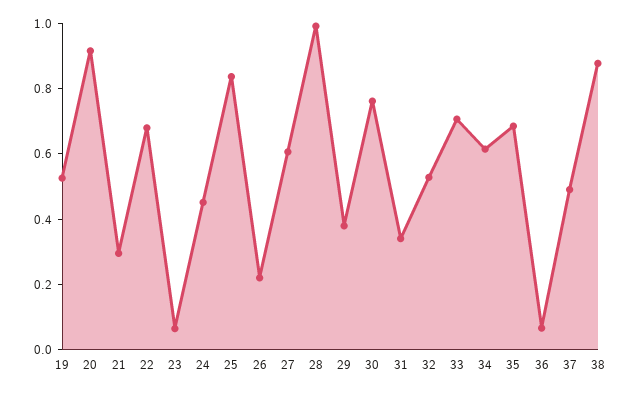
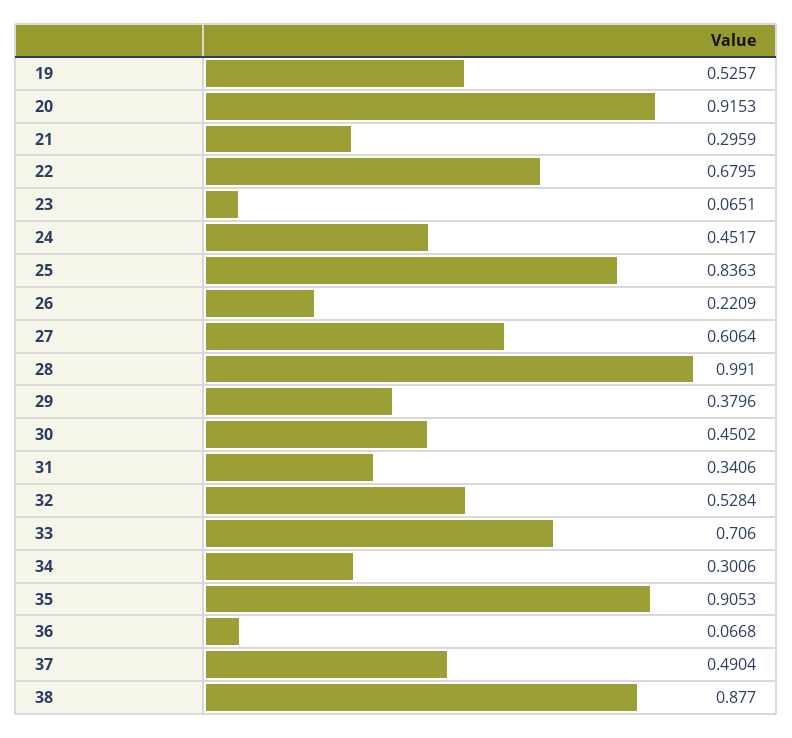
30: 0.75 -> 0.4502
34: 0.6 -> 0.3006
35: 0.7 -> 0.9053

